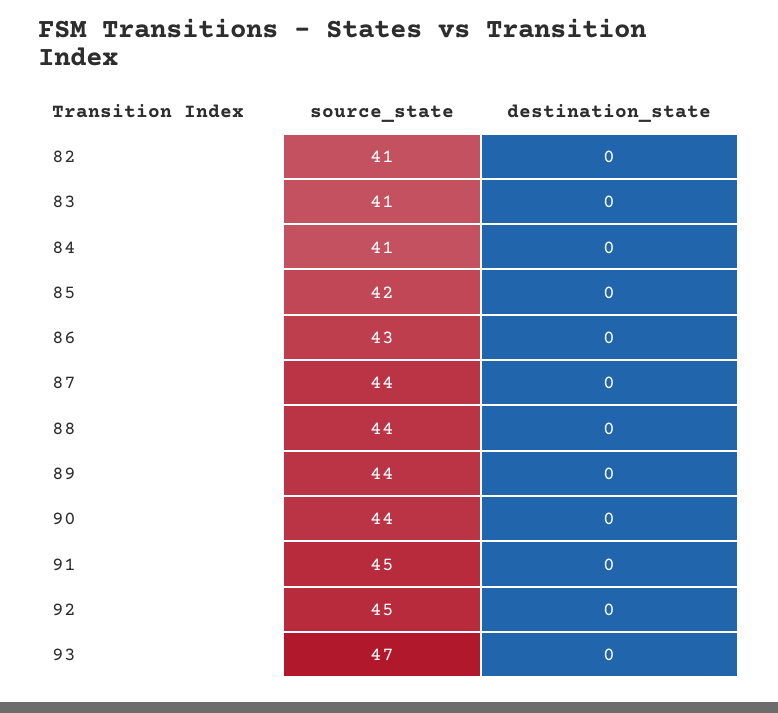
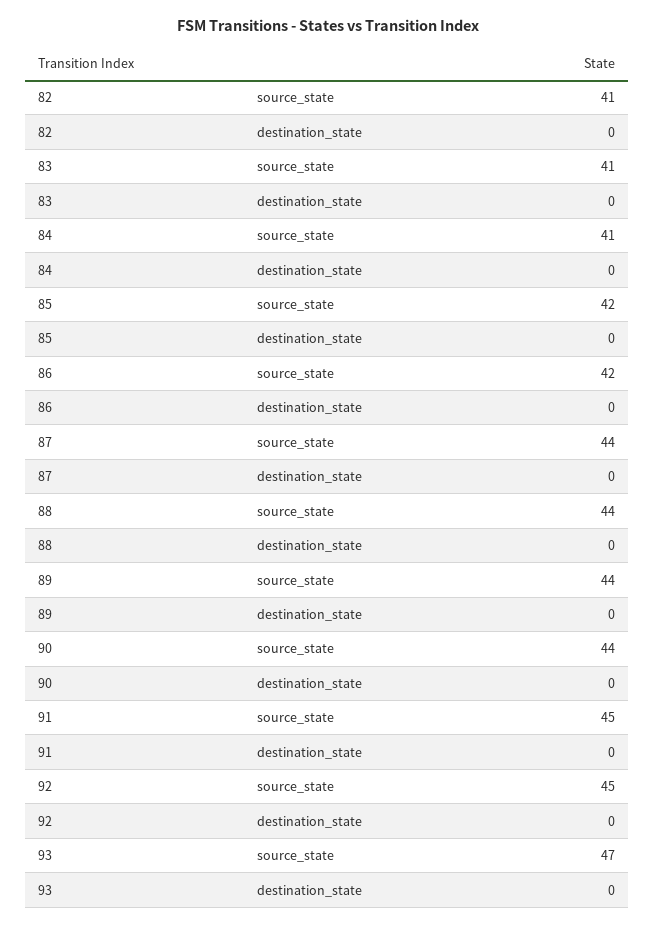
source_state, 86: 43 -> 42

